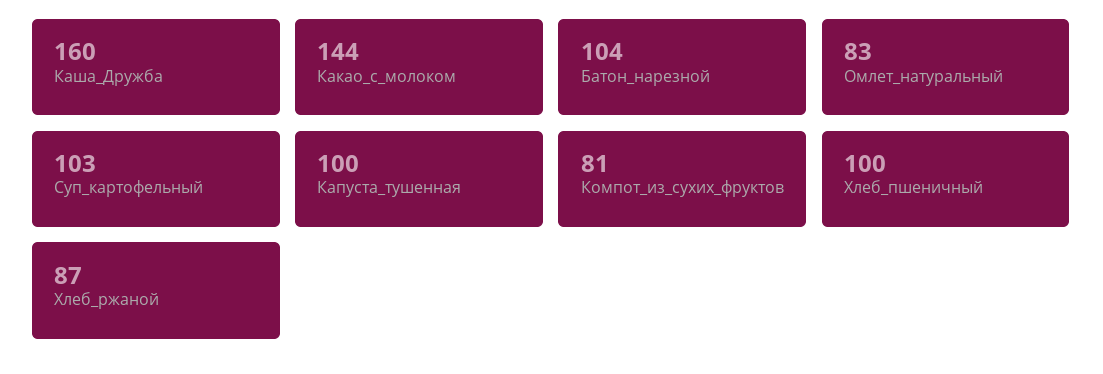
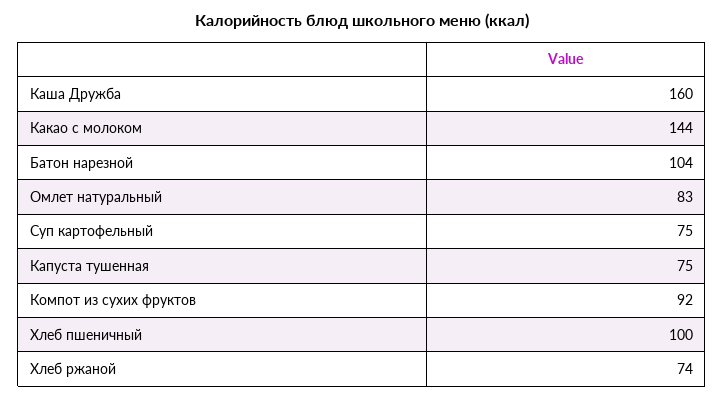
Суп_картофельный: 103 -> 75
Капуста_тушенная: 100 -> 75
Компот_из_сухих_фруктов: 81 -> 92
Хлеб_ржаной: 87 -> 74

